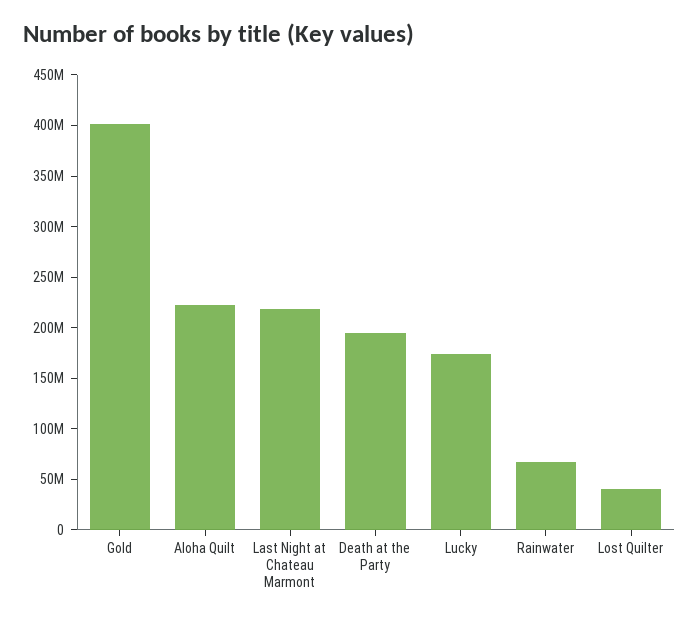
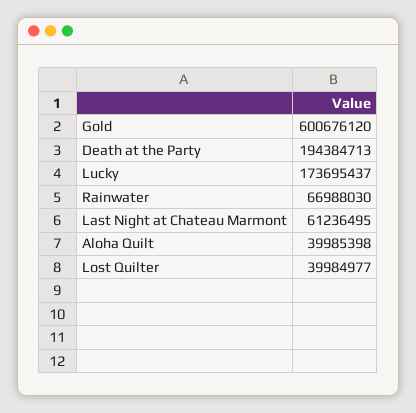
Gold: 400000000 -> 600676120
Aloha Quilt: 220000000 -> 39985398
Last Night at Chateau Marmont: 220000000 -> 61236495

